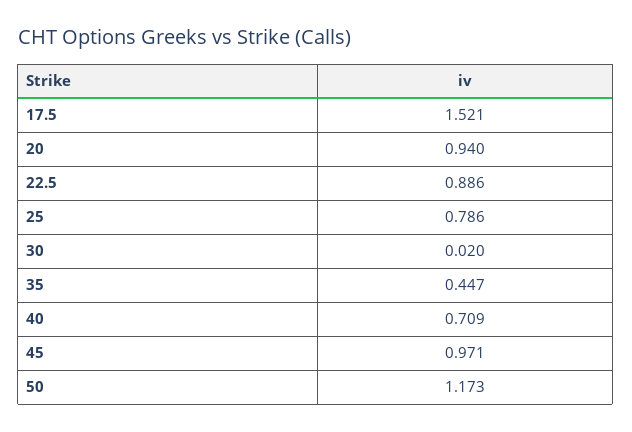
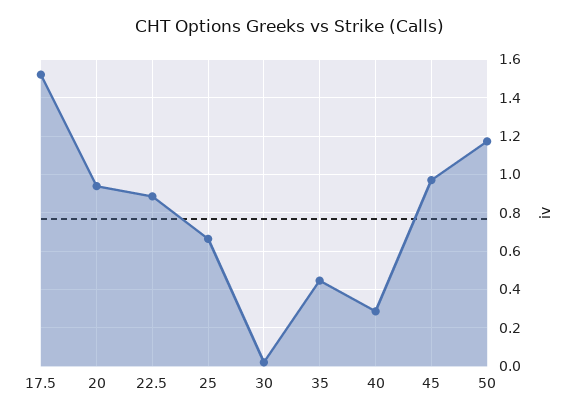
25: 0.786 -> 0.65
40: 0.709 -> 0.3

